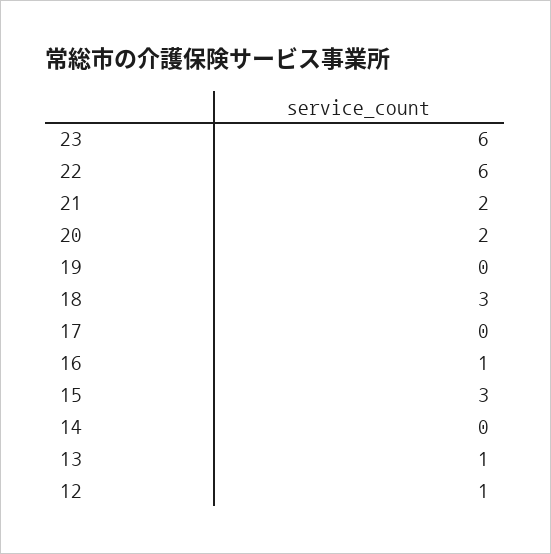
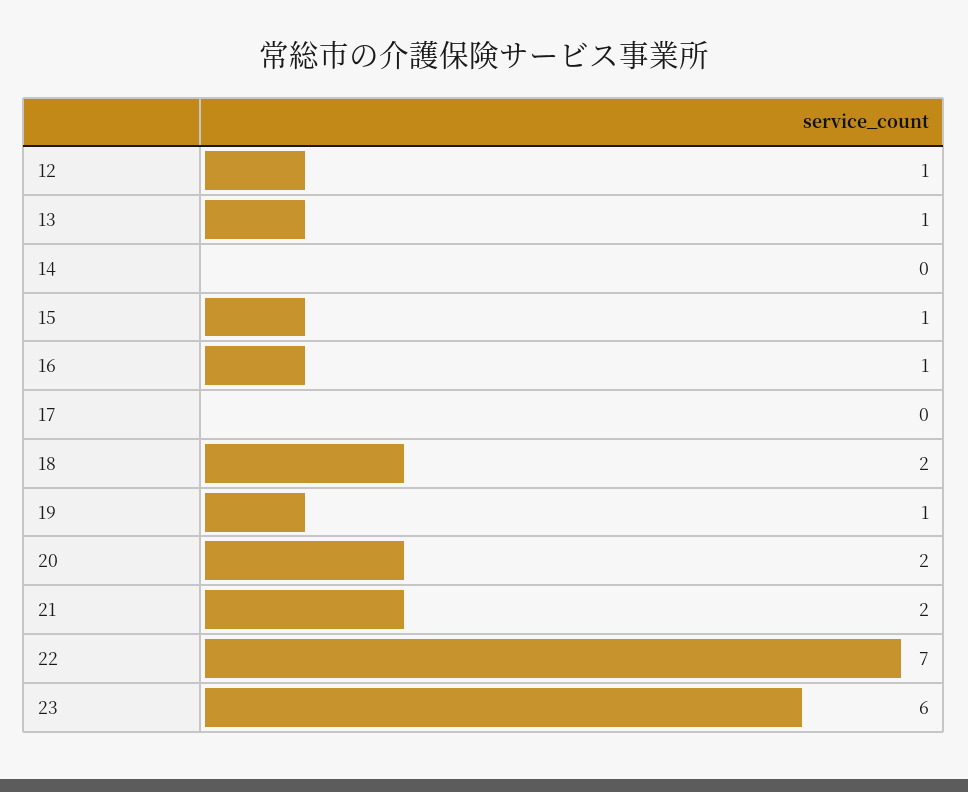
22: 6 -> 7
19: 0 -> 1
18: 3 -> 2
15: 3 -> 1

